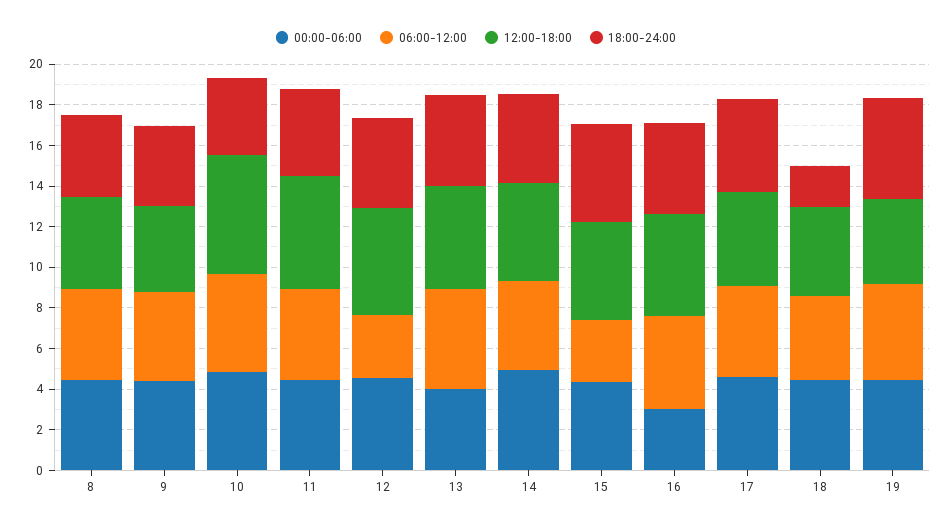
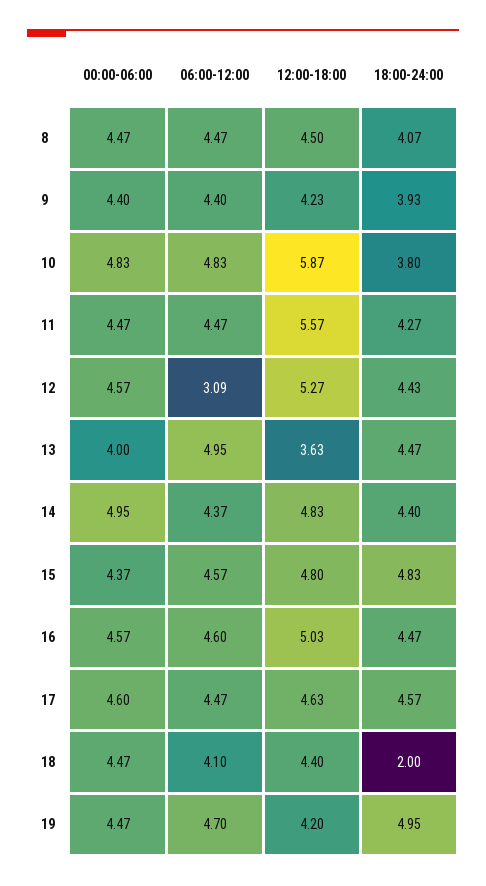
12:00-18:00, 13: 5 -> 3.63
06:00-12:00, 15: 3 -> 4.57
00:00-06:00, 16: 3 -> 4.57

